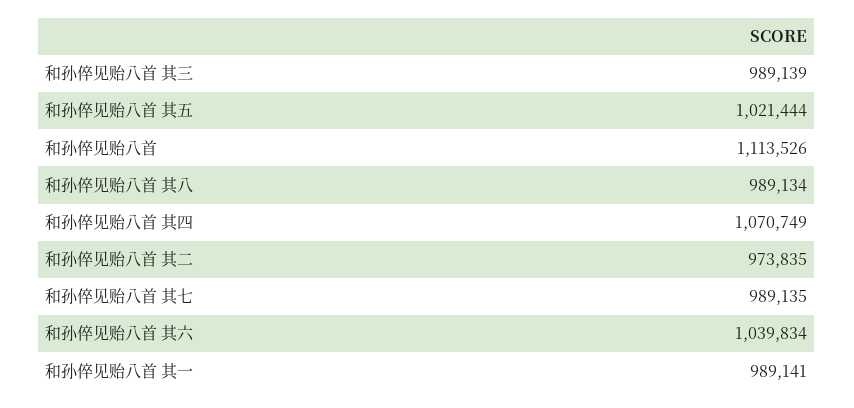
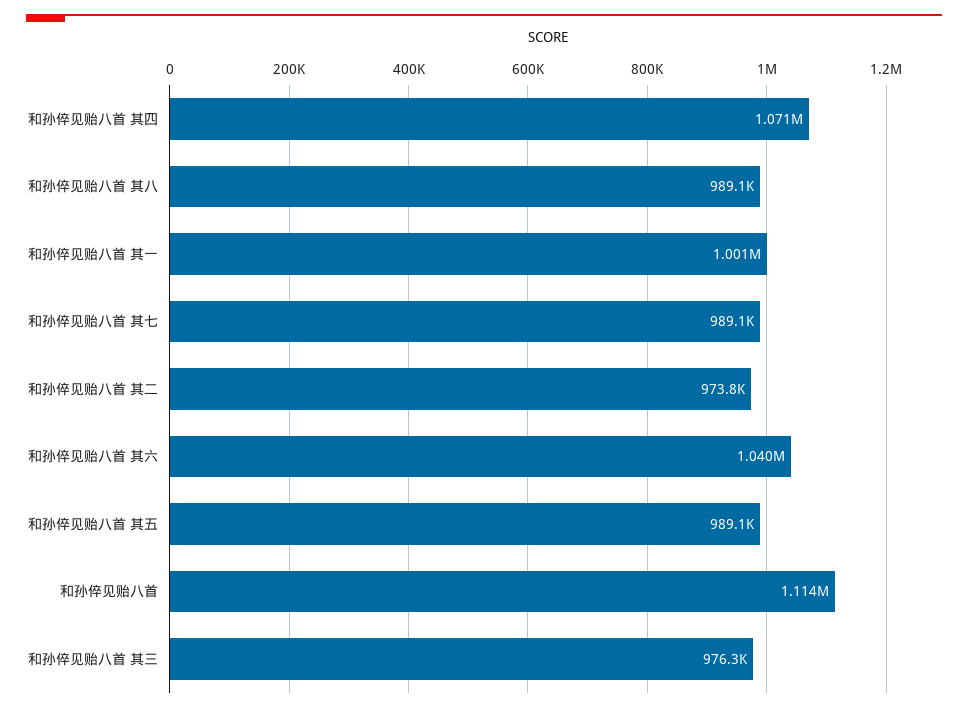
和孙倅见贻八首 其三: 989139 -> 976300
和孙倅见贻八首 其五: 1021444 -> 989100
和孙倅见贻八首 其一: 989141 -> 1001000

